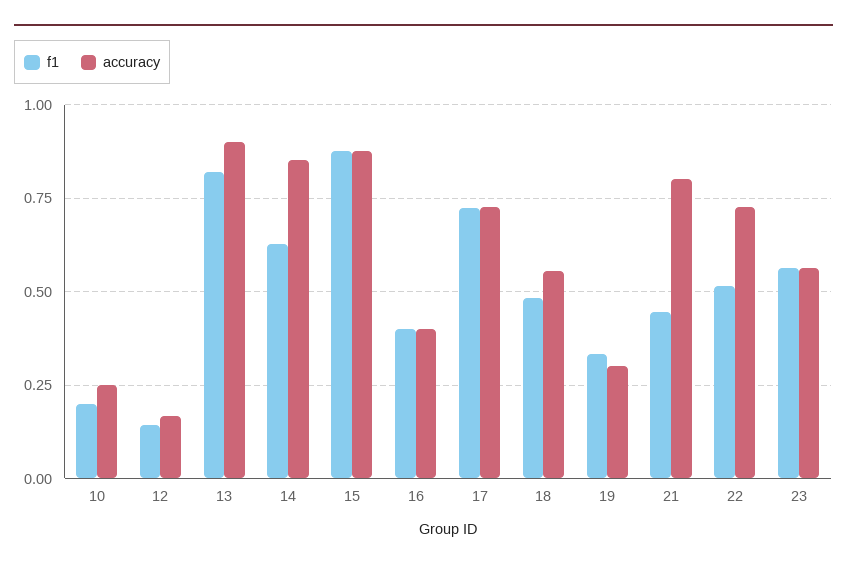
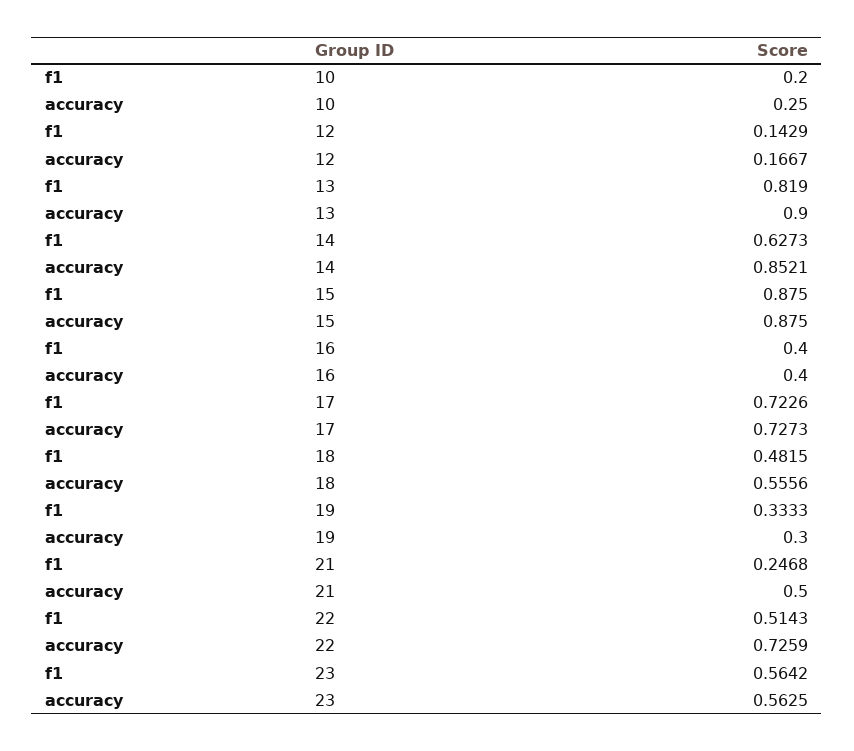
f1, 21: 0.45 -> 0.2468
accuracy, 21: 0.8 -> 0.5

